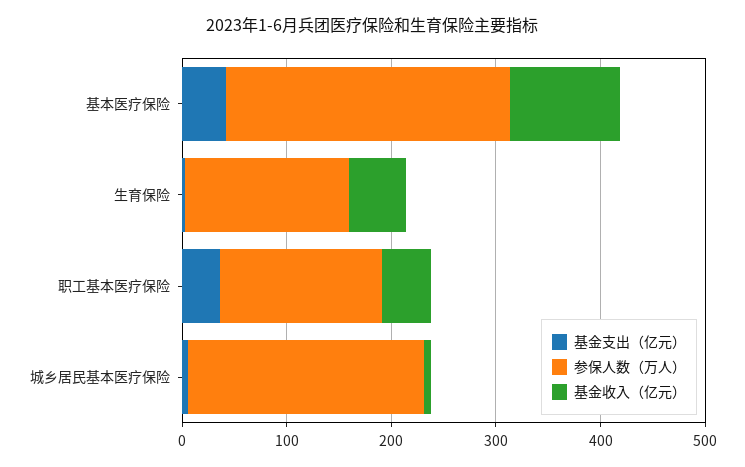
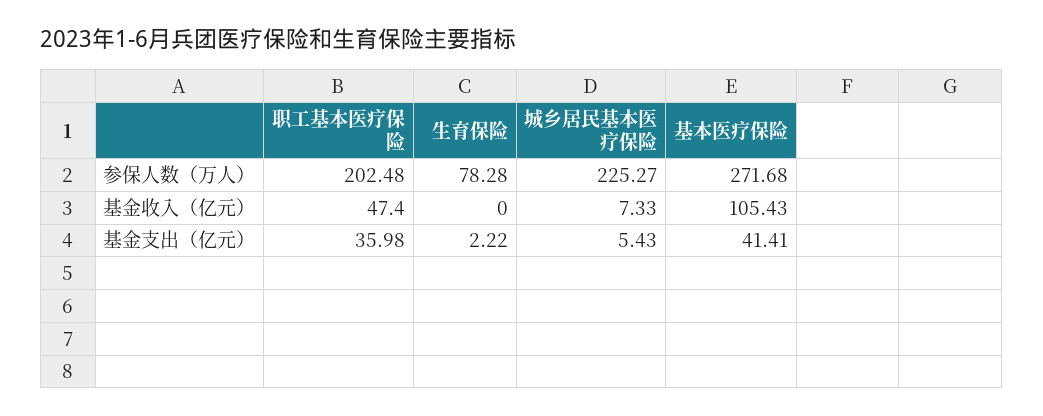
参保人数（万人）, 生育保险: 160 -> 78.28
基金收入（亿元）, 生育保险: 60 -> 0
参保人数（万人）, 职工基本医疗保险: 160 -> 202.48

